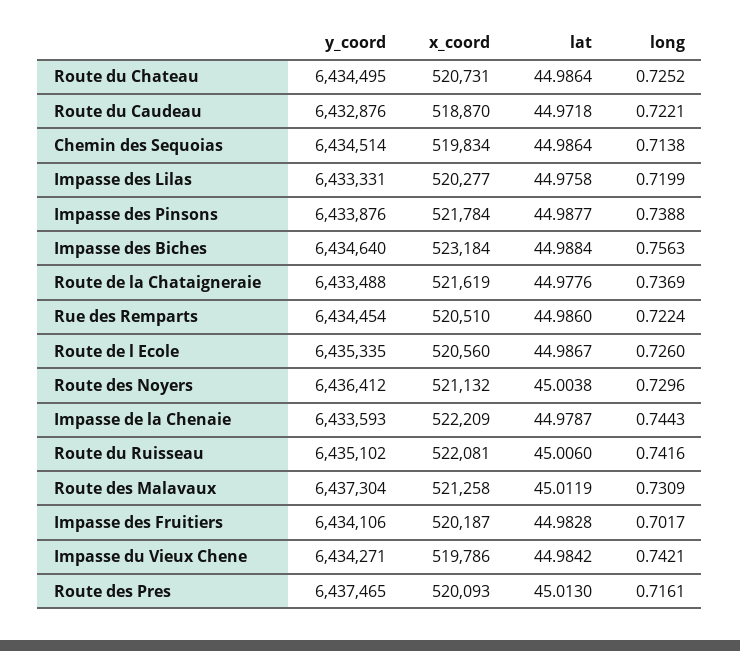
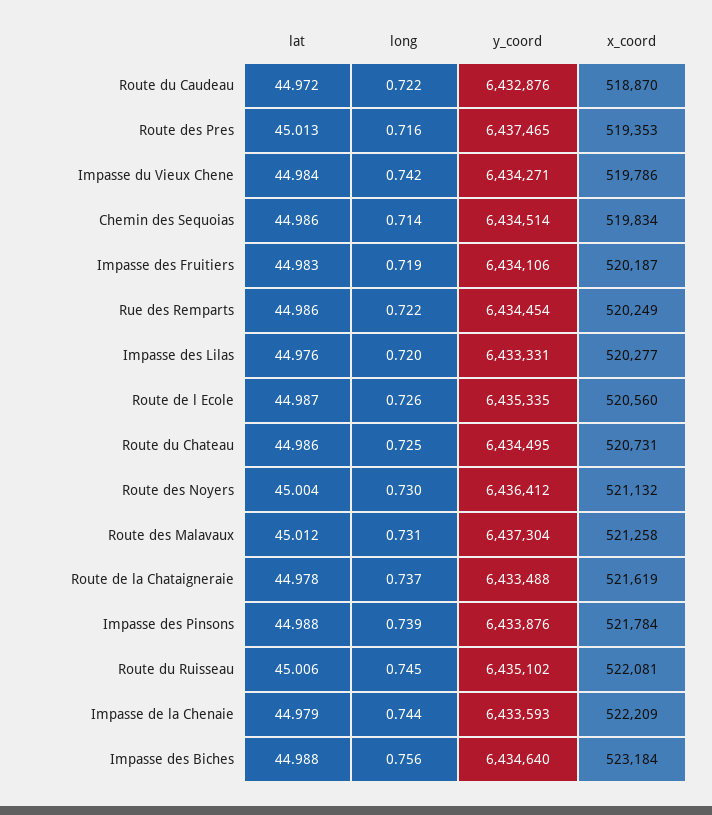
x_coord, Rue des Remparts: 520510 -> 520249
long, Route du Ruisseau: 0.7416 -> 0.745
long, Impasse des Fruitiers: 0.7017 -> 0.719
x_coord, Route des Pres: 520093 -> 519353

